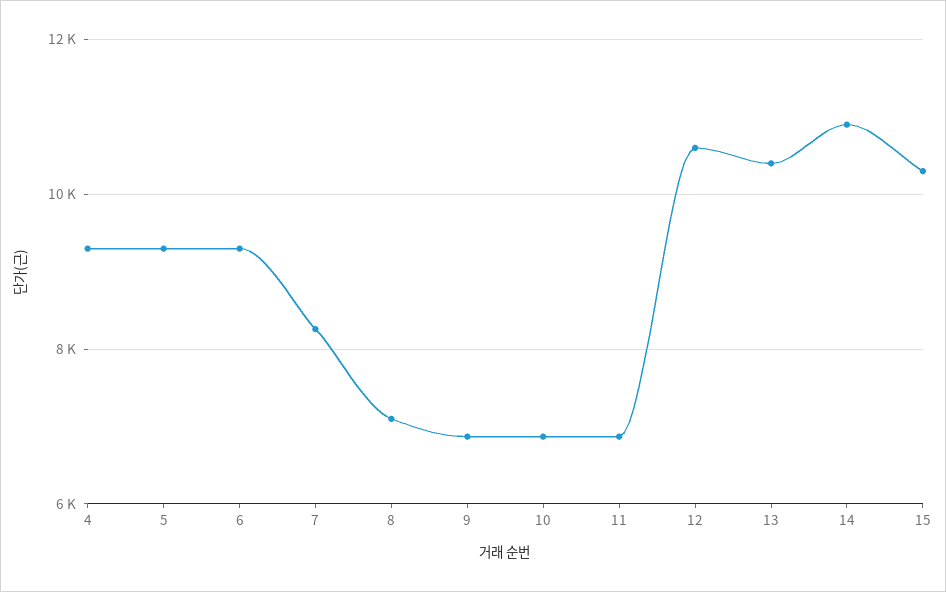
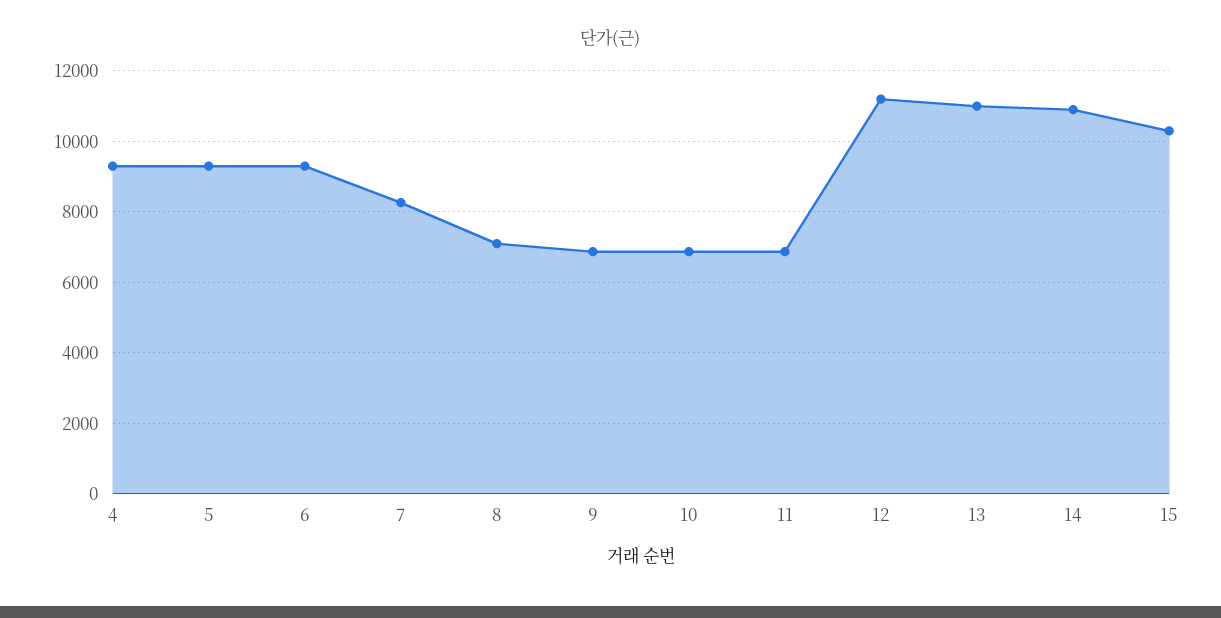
12: 10600 -> 11200
13: 10400 -> 11000

